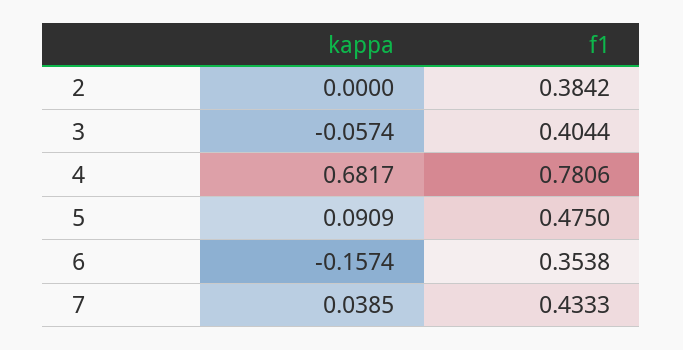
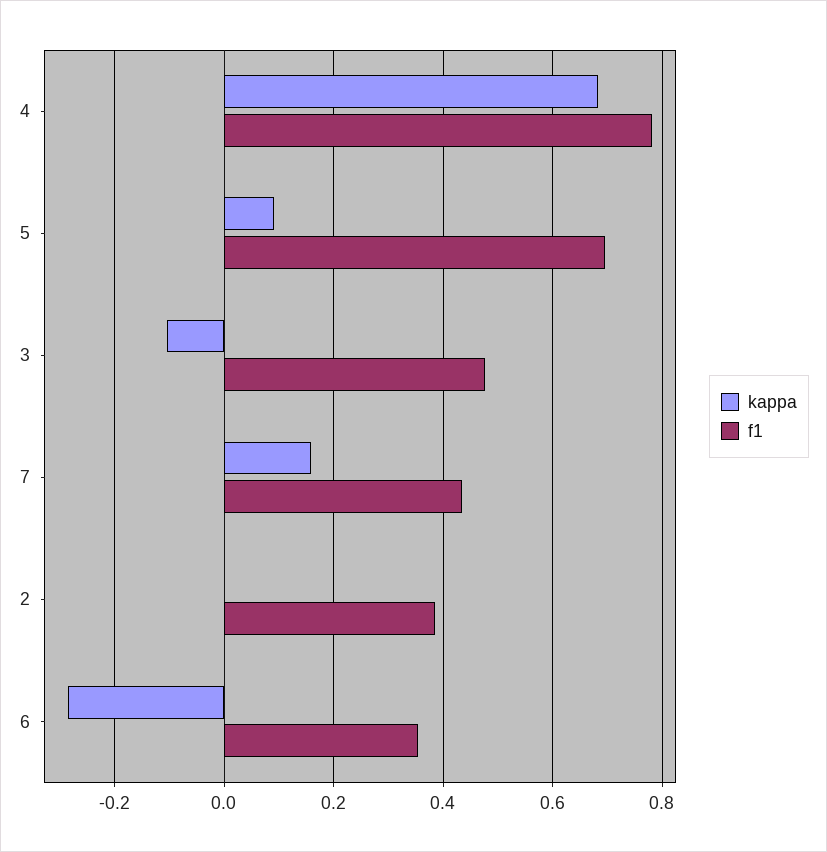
kappa, 3: -0.0574 -> -0.1
f1, 3: 0.4044 -> 0.48
f1, 5: 0.475 -> 0.7
kappa, 6: -0.1574 -> -0.28
kappa, 7: 0.0385 -> 0.16

